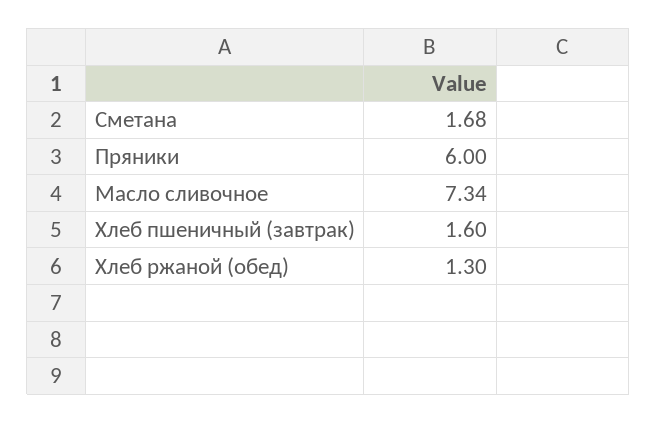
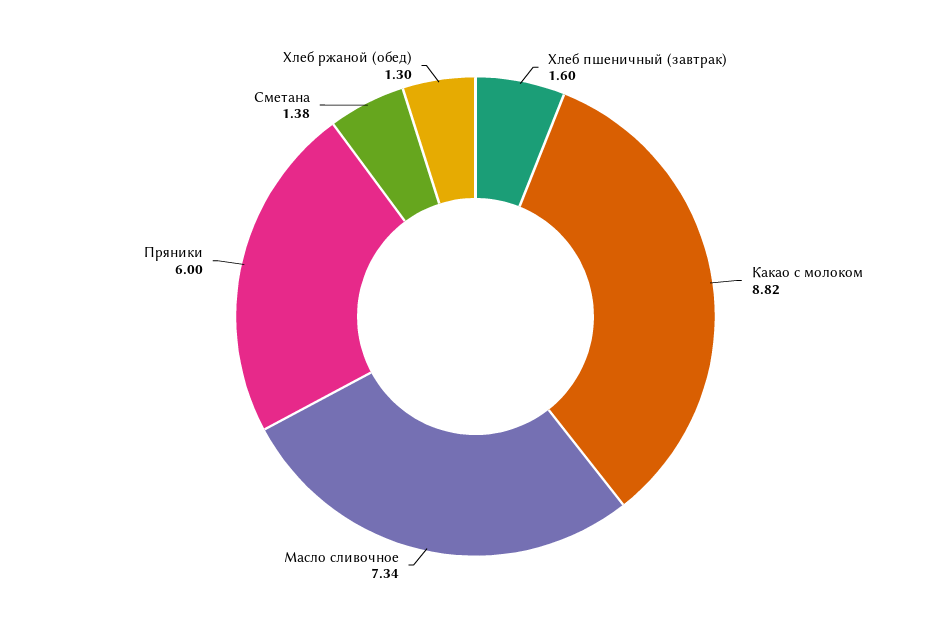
Сметана: 1.68 -> 1.38
Какао с молоком: none -> 8.82

